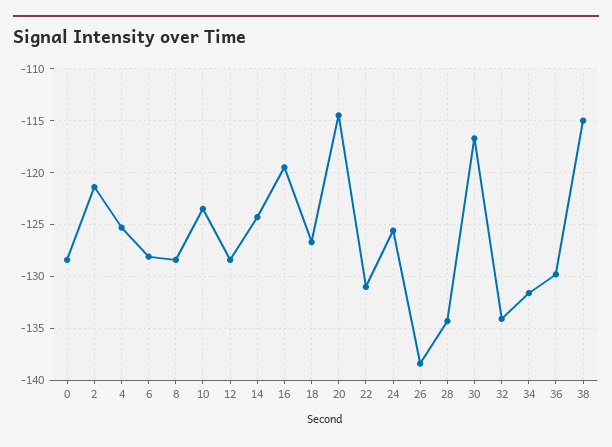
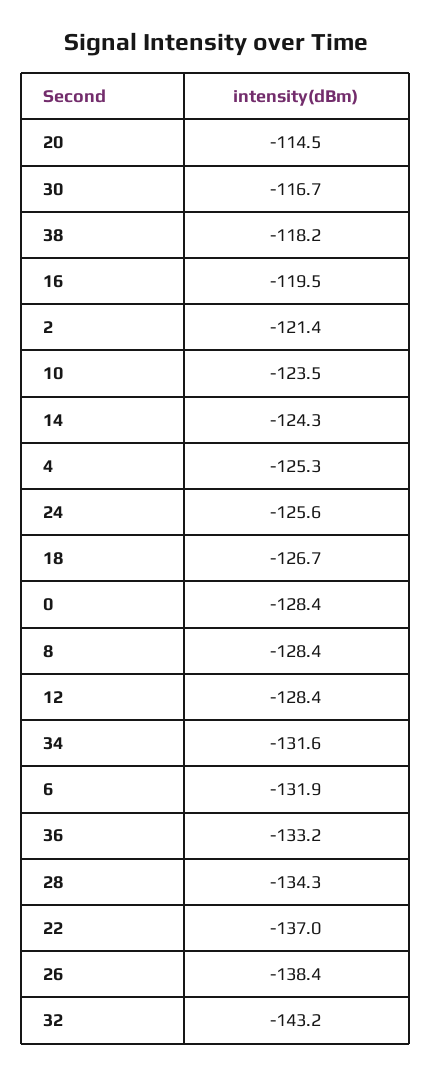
6: -128 -> -131.9
22: -131 -> -137
32: -134 -> -143.2
36: -130 -> -133.2
38: -115 -> -118.2

